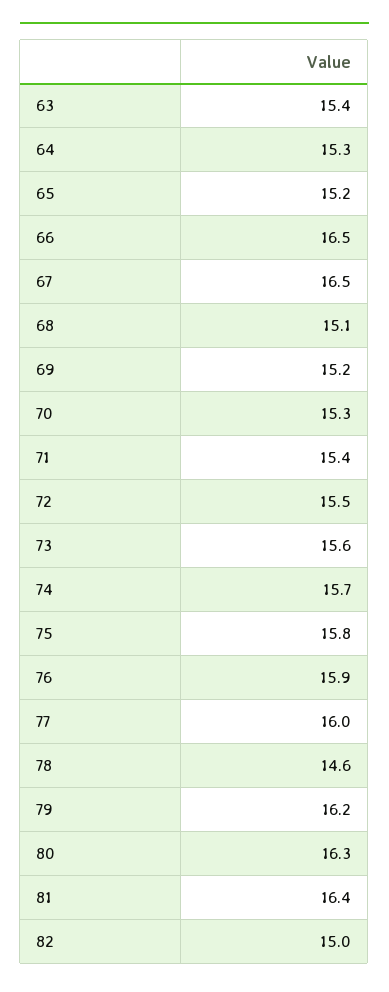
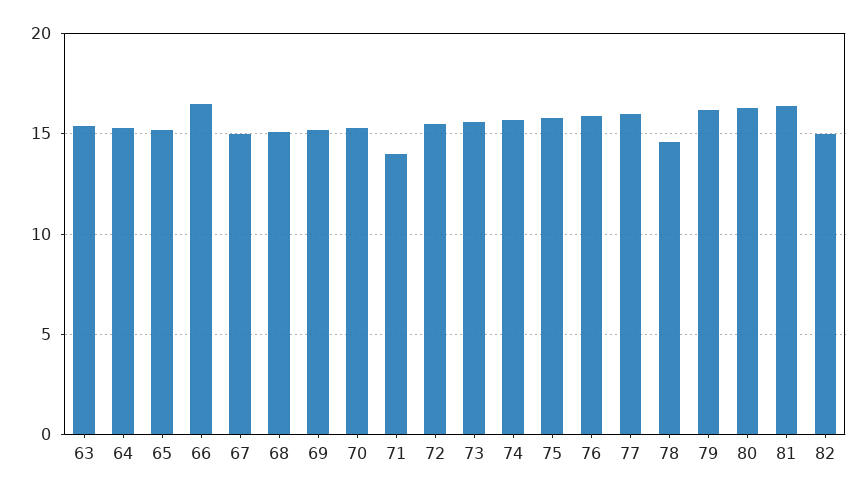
67: 16.5 -> 15
71: 15.4 -> 14

